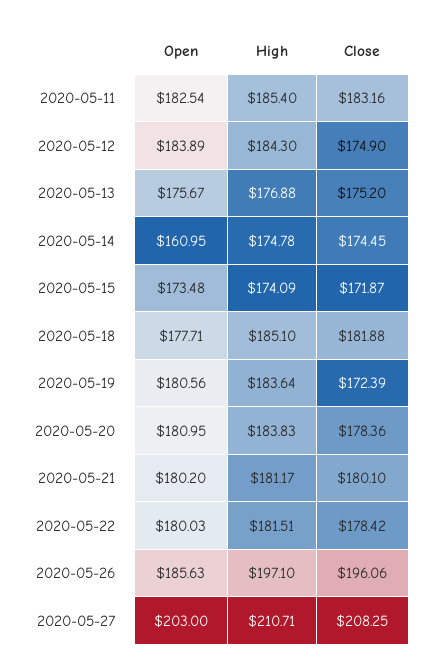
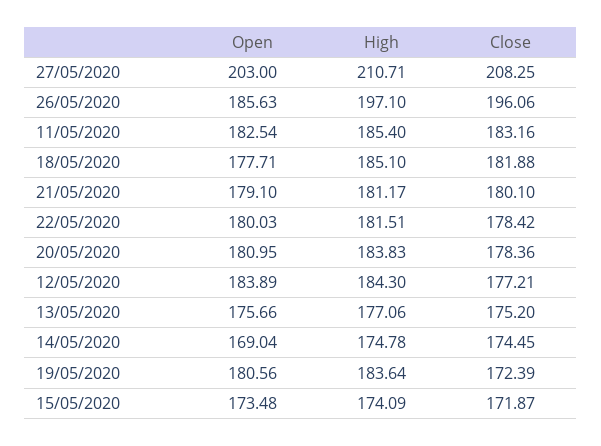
Close, 2020-05-12: 174.9 -> 177.21
Open, 2020-05-13: 175.67 -> 175.66
High, 2020-05-13: 176.88 -> 177.06
Open, 2020-05-14: 160.95 -> 169.04
Open, 2020-05-21: 180.2 -> 179.1

